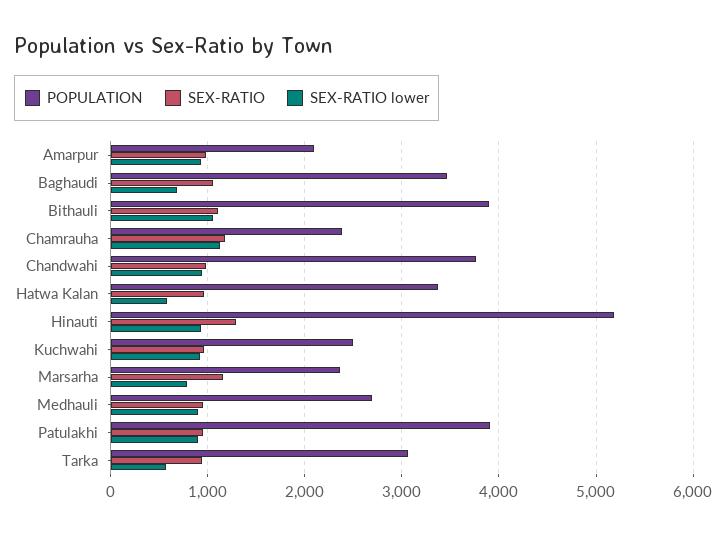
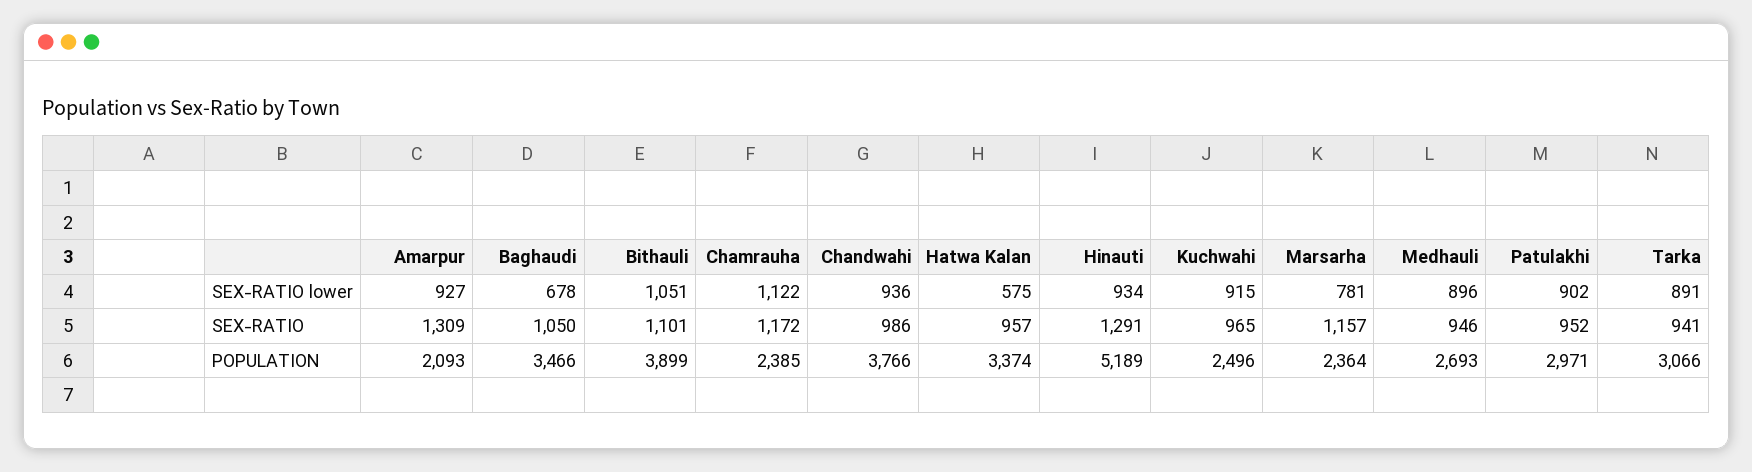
SEX-RATIO, Amarpur: 1000 -> 1309
POPULATION, Patulakhi: 3900 -> 2971
SEX-RATIO lower, Tarka: 600 -> 891

